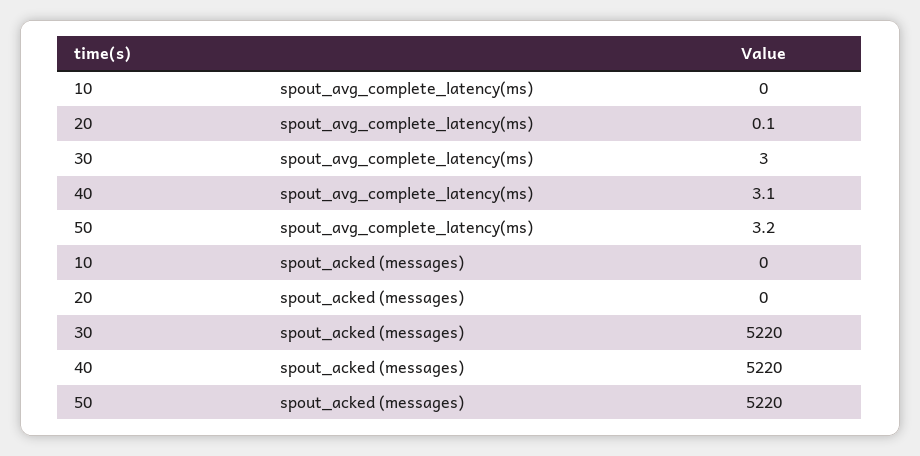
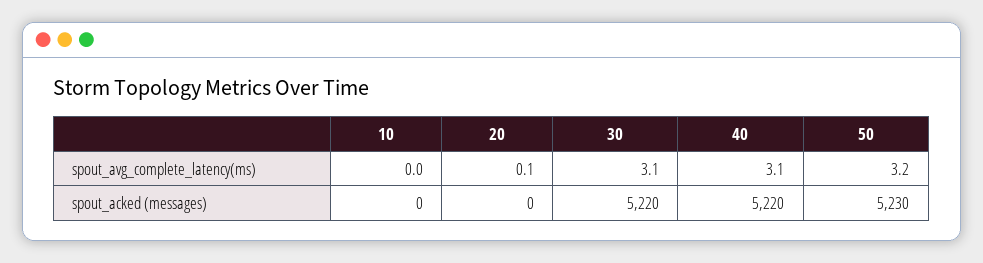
30, spout_avg_complete_latency(ms): 3 -> 3.1
50, spout_acked (messages): 5220 -> 5230

